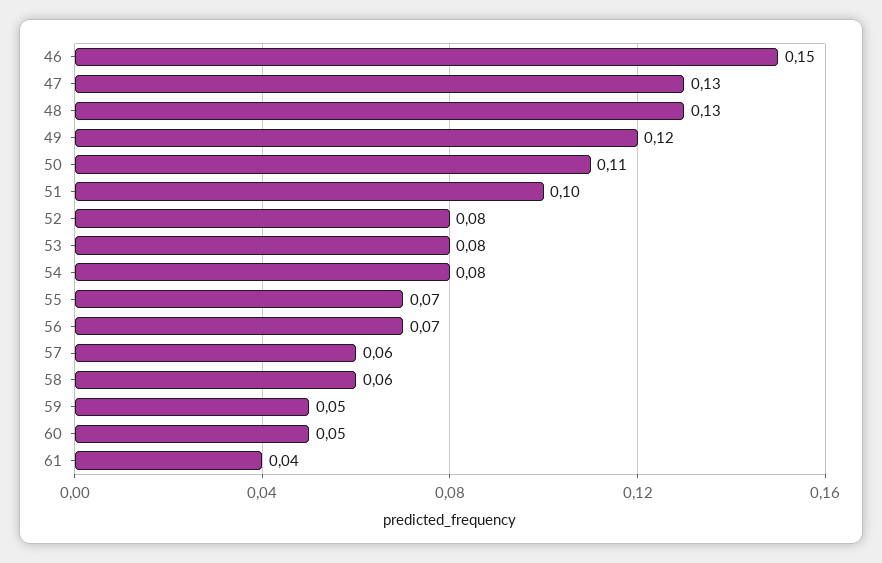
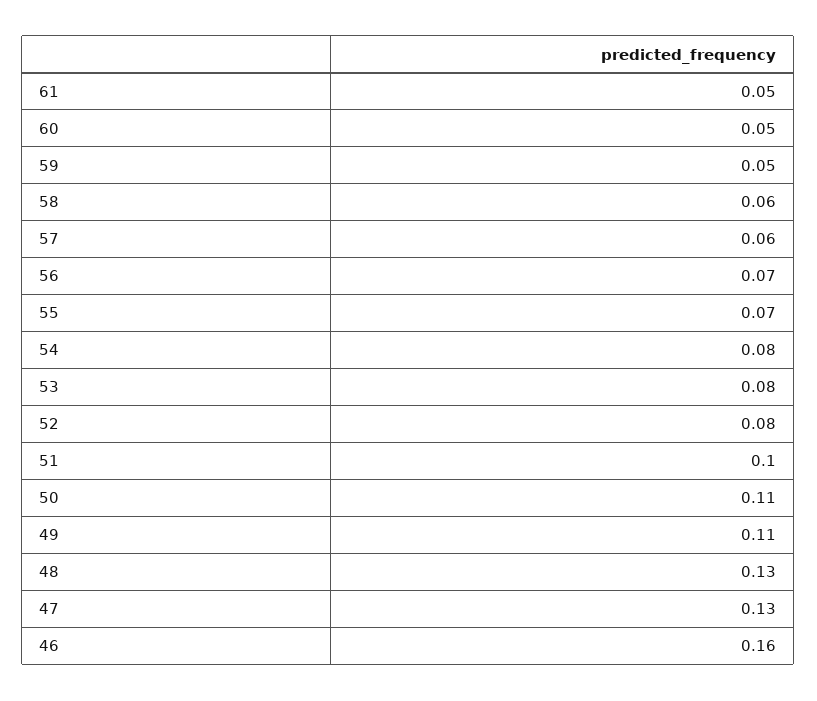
46: 0.15 -> 0.16
49: 0.12 -> 0.11
61: 0.04 -> 0.05

